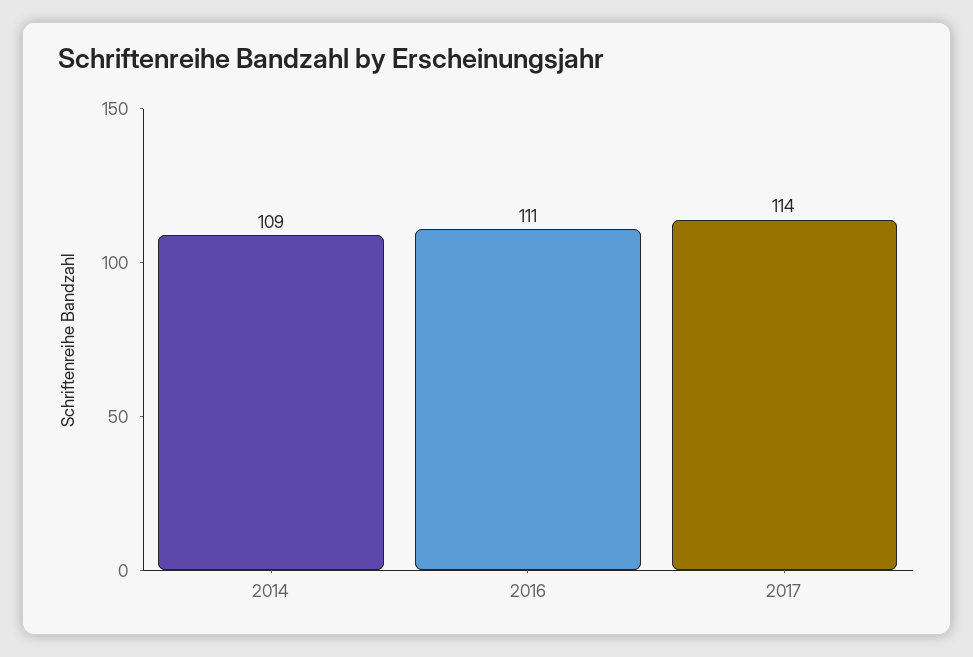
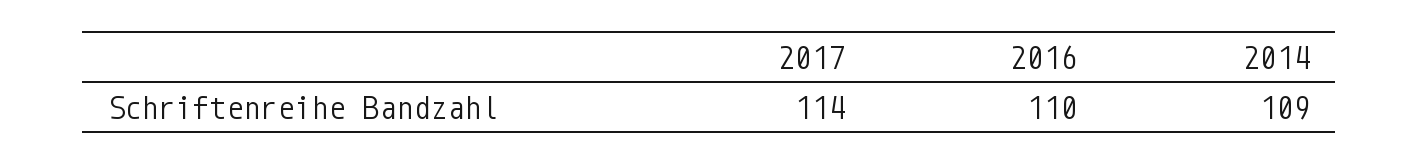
2016: 111 -> 110

